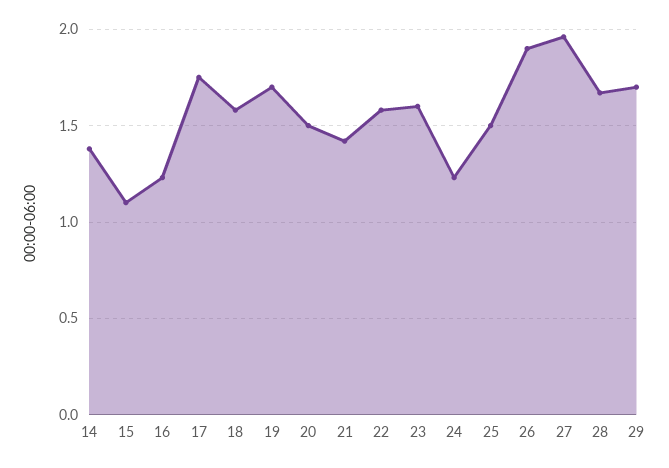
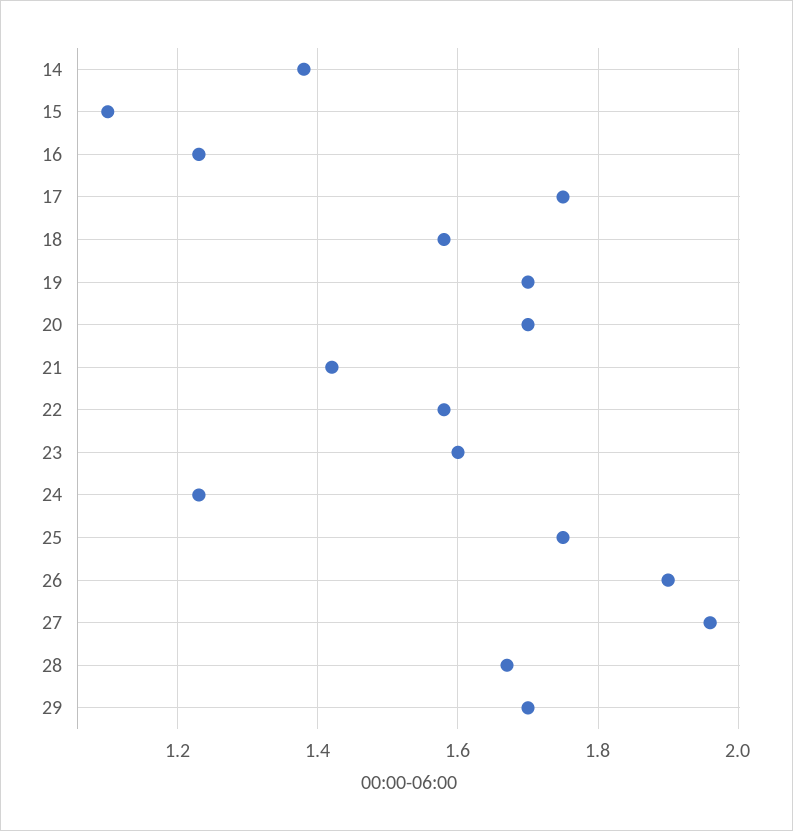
20: 1.5 -> 1.7
25: 1.5 -> 1.75

